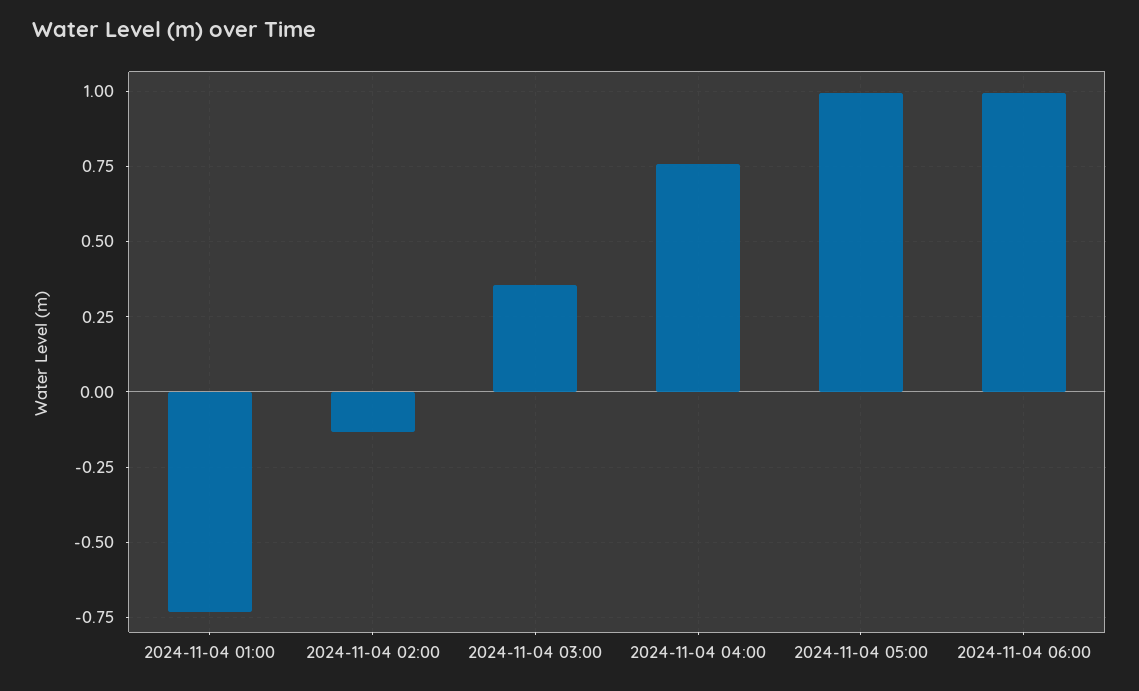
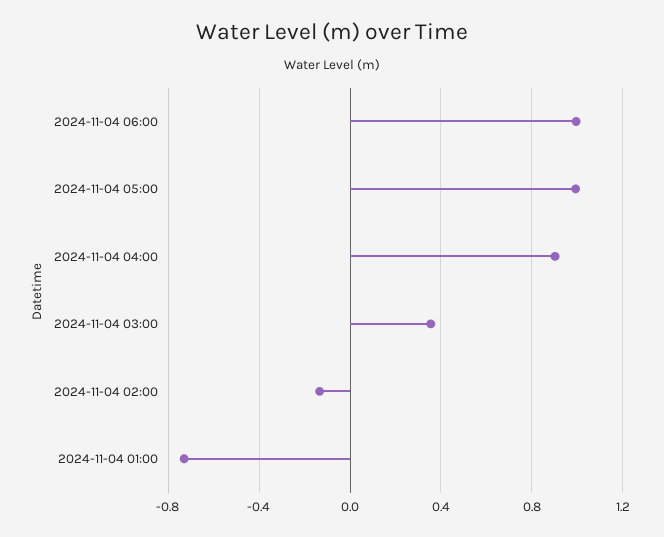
2024-11-04 04:00: 0.75 -> 0.9

